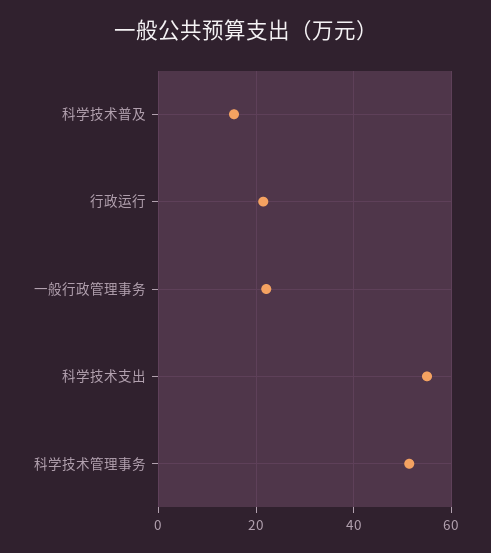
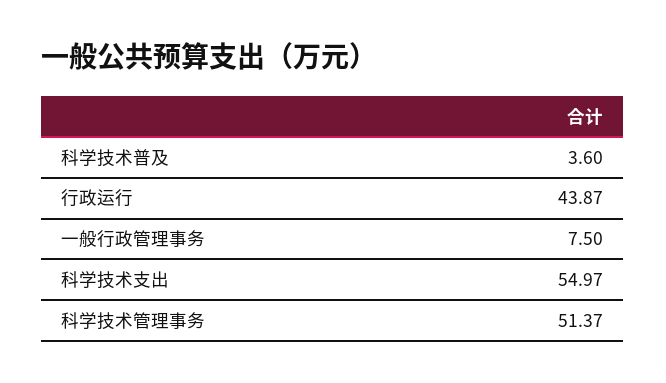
科学技术普及: 16 -> 3.6
行政运行: 22 -> 43.87
一般行政管理事务: 22 -> 7.5

